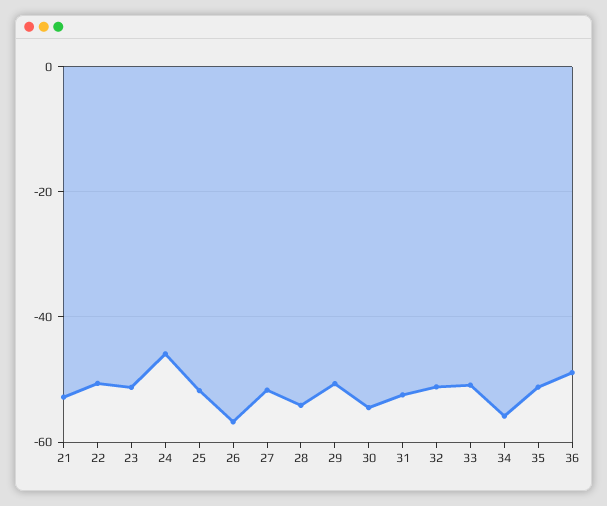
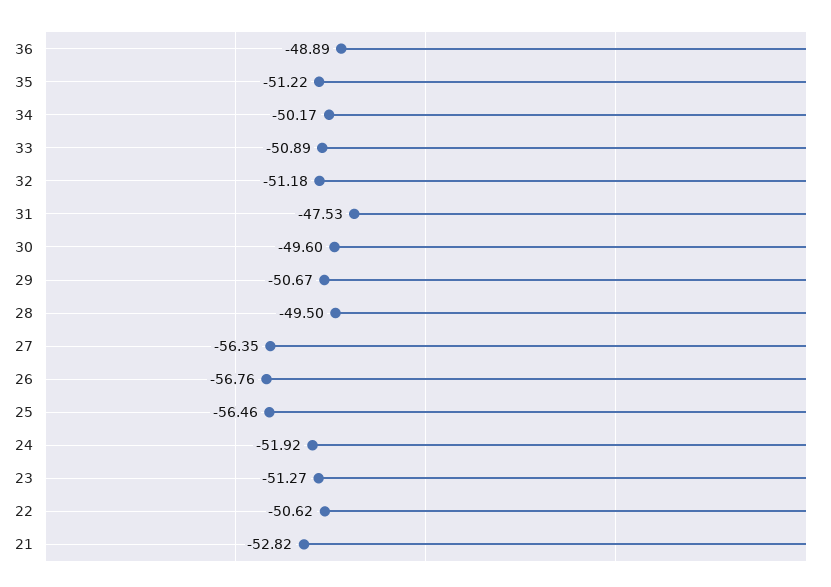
24: -46 -> -51.92
25: -52 -> -56.46
27: -52 -> -56.35
28: -54 -> -49.5
30: -54 -> -49.6
31: -52 -> -47.53
34: -56 -> -50.17

